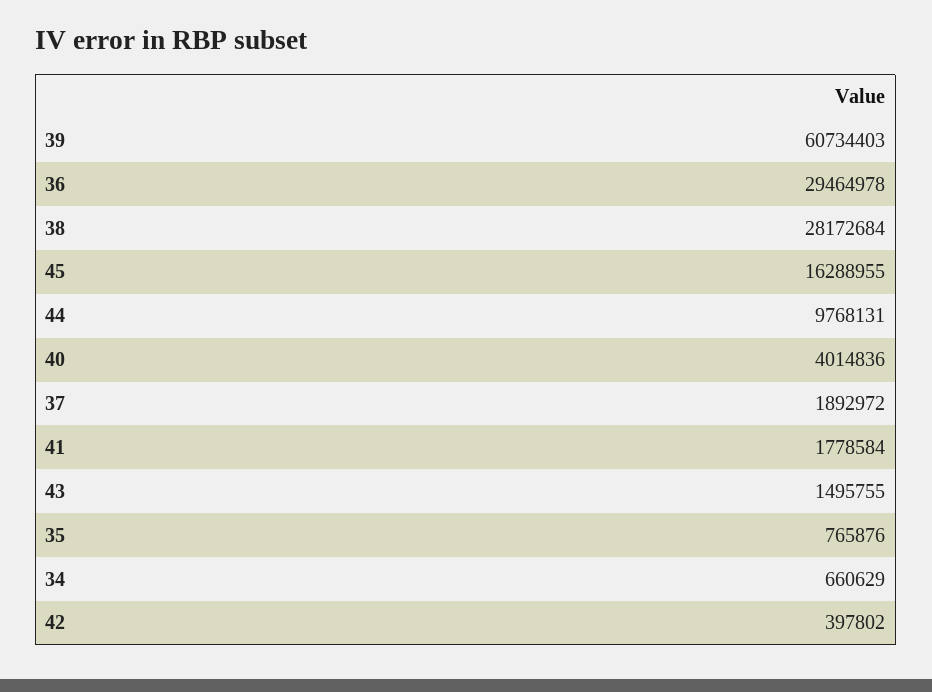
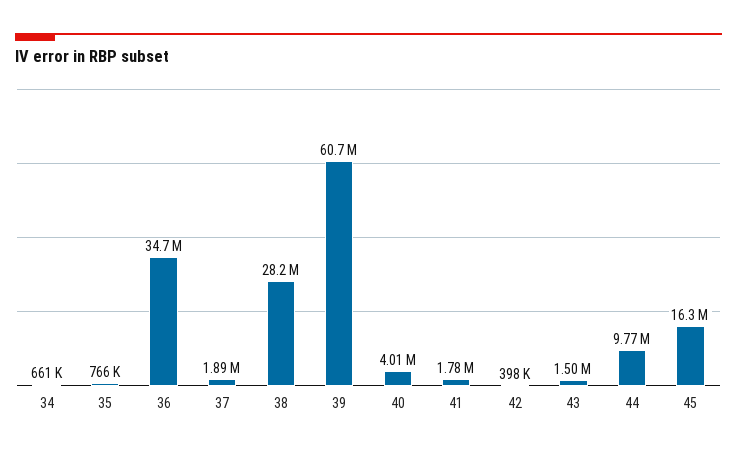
36: 29464978 -> 34700000

